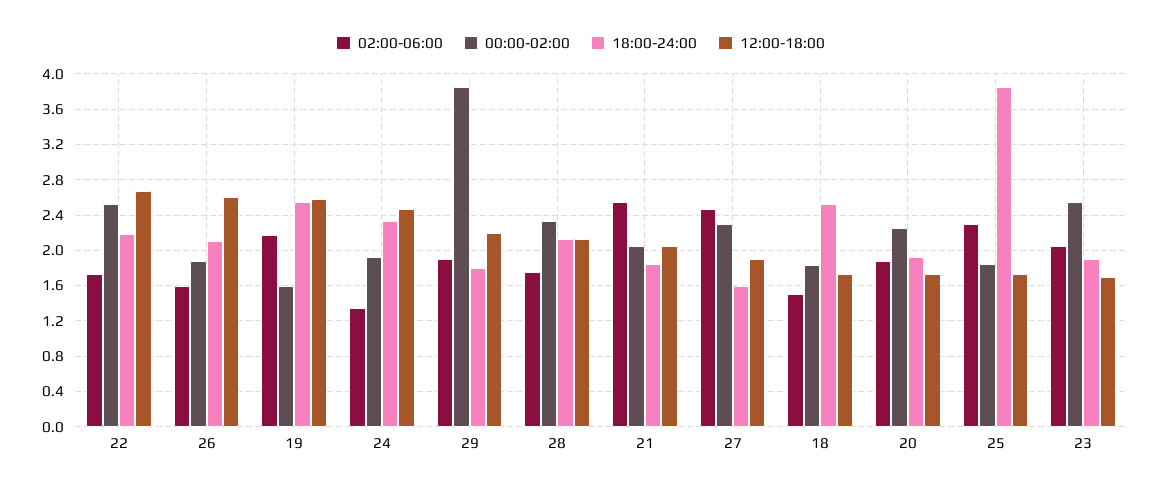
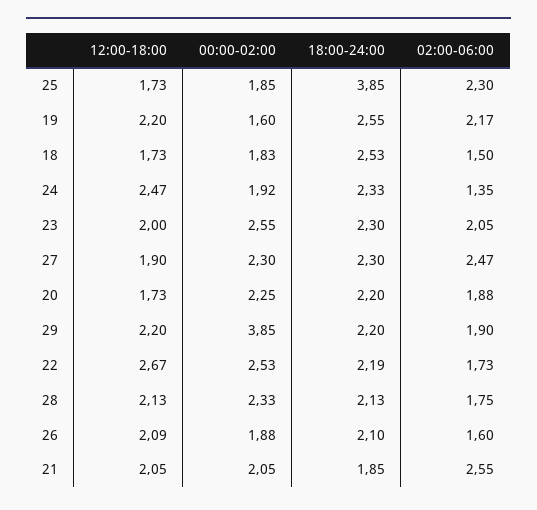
12:00-18:00, 26: 2.6 -> 2.09
12:00-18:00, 19: 2.6 -> 2.2
18:00-24:00, 29: 1.8 -> 2.2
18:00-24:00, 27: 1.6 -> 2.3
18:00-24:00, 20: 1.9 -> 2.2
18:00-24:00, 23: 1.9 -> 2.3
12:00-18:00, 23: 1.7 -> 2

